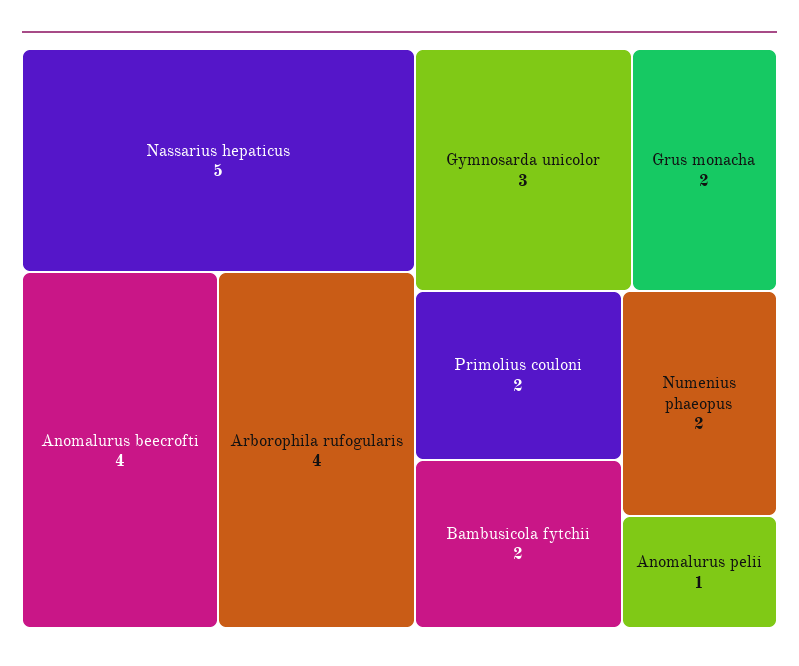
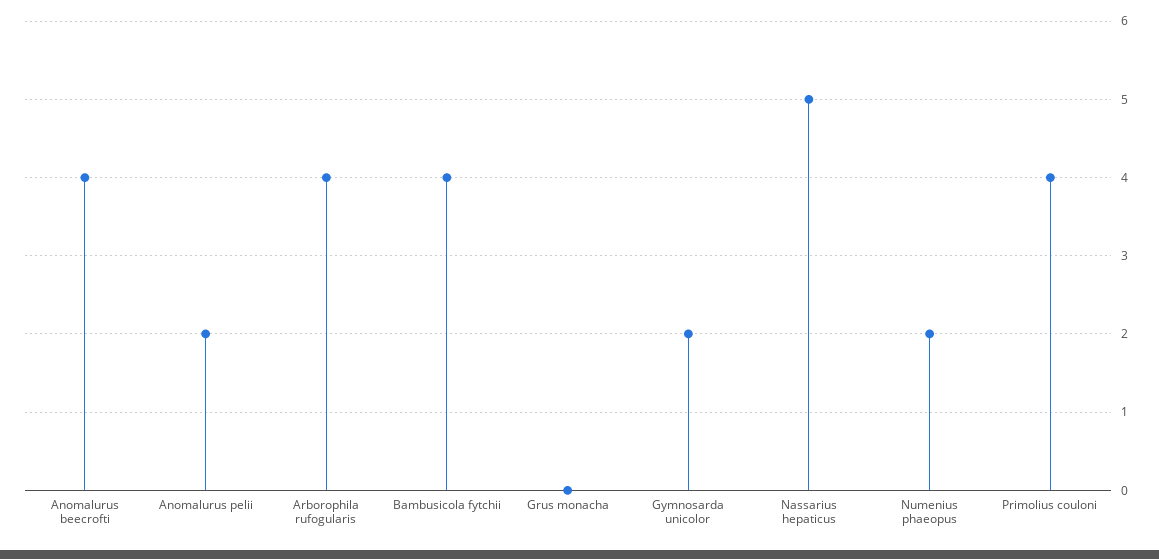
Gymnosarda unicolor: 3 -> 2
Grus monacha: 2 -> 0
Primolius couloni: 2 -> 4
Bambusicola fytchii: 2 -> 4
Anomalurus pelii: 1 -> 2

